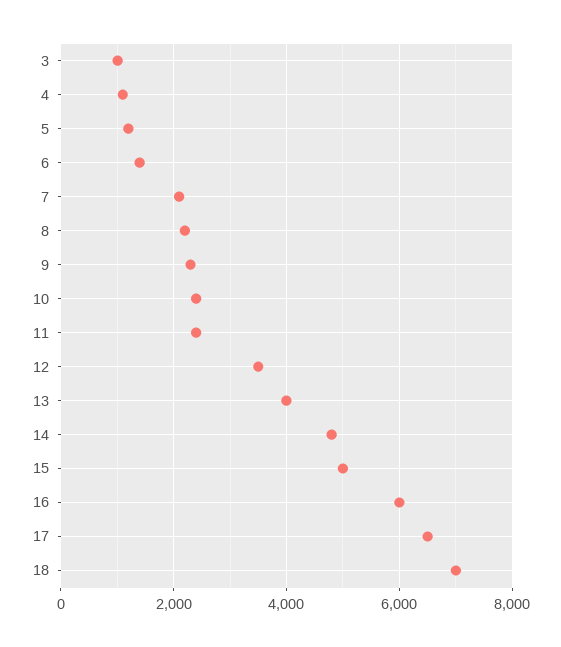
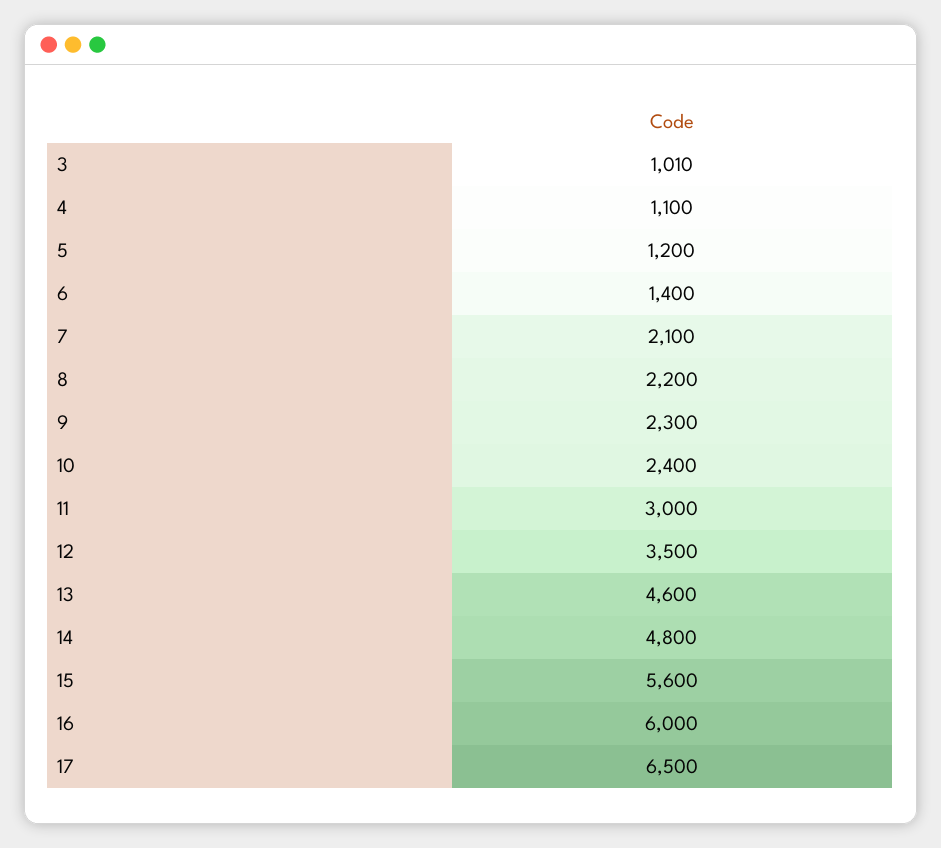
11: 2400 -> 3000
13: 4000 -> 4600
15: 5000 -> 5600
18: 7000 -> none

